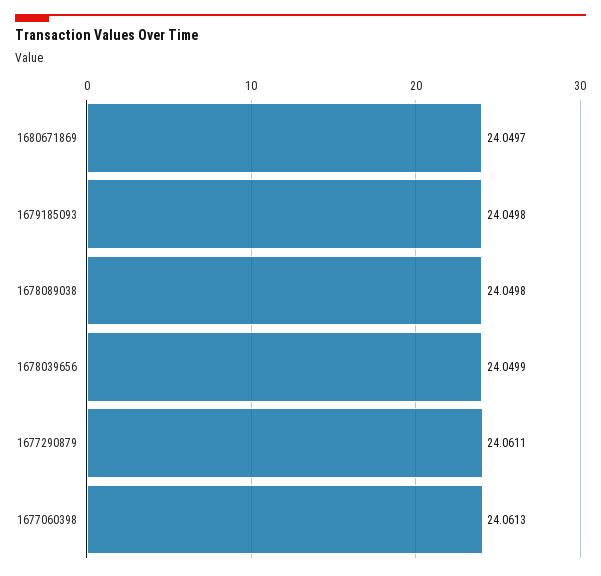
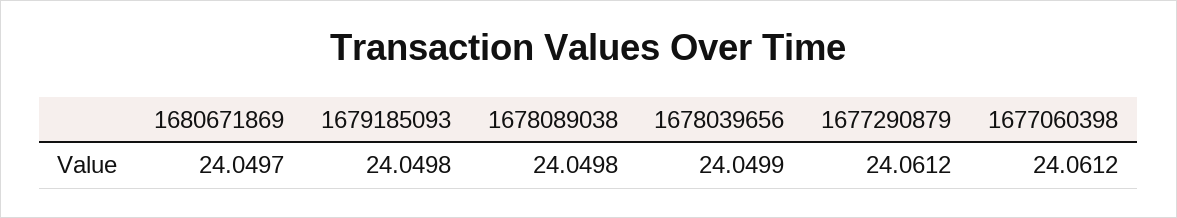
1677290879: 24.0611 -> 24.0612
1677060398: 24.0613 -> 24.0612

